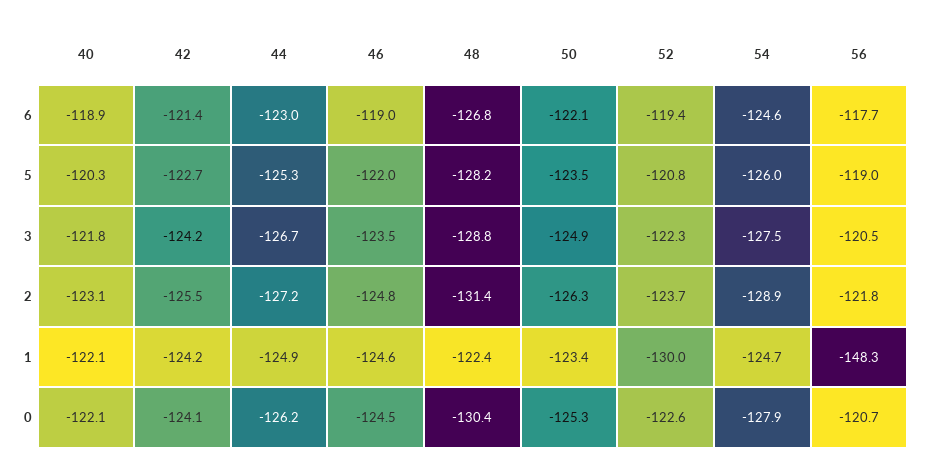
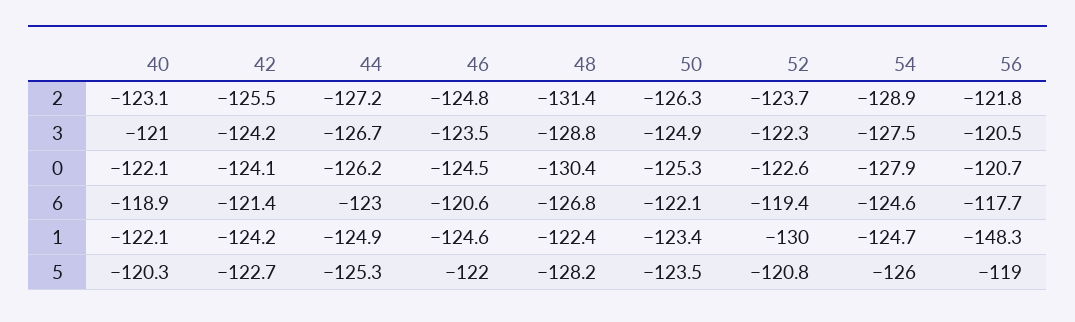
46, 6: -119 -> -120.6
40, 3: -121.8 -> -121

